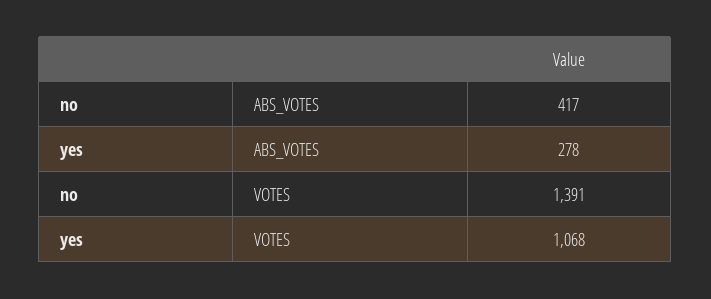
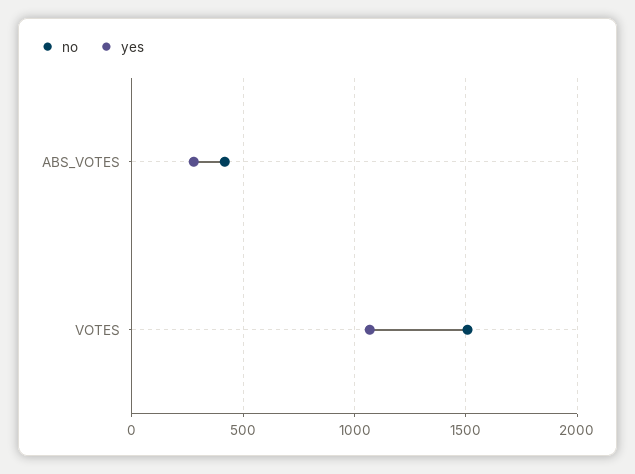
no, VOTES: 1391 -> 1500

